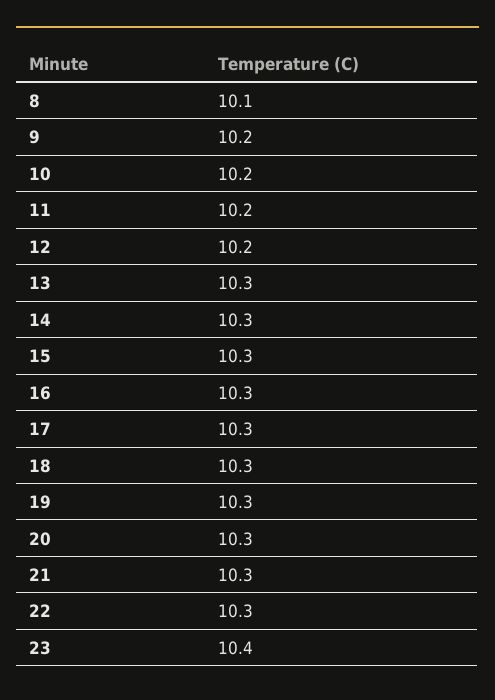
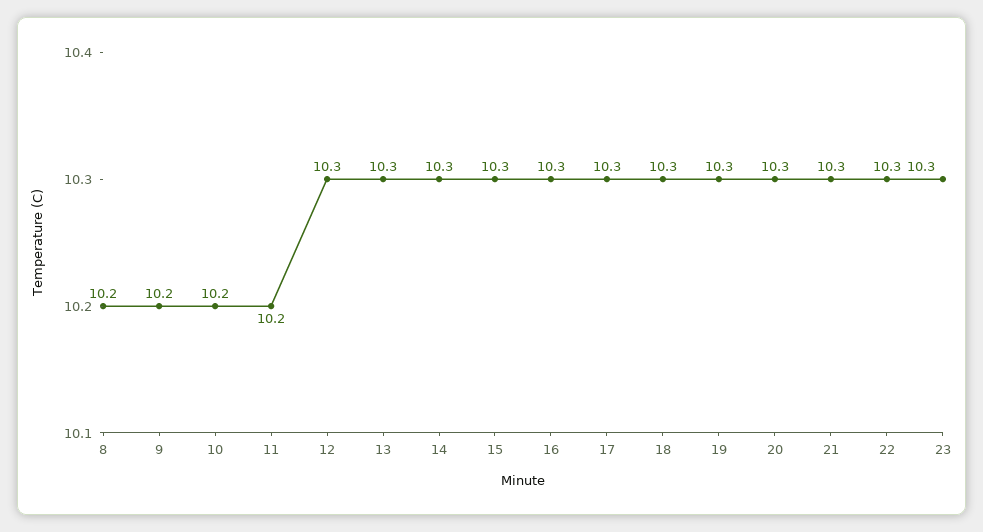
8: 10.1 -> 10.2
12: 10.2 -> 10.3
23: 10.4 -> 10.3

